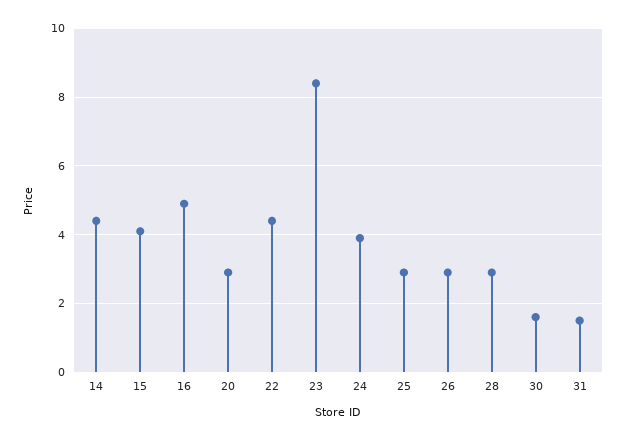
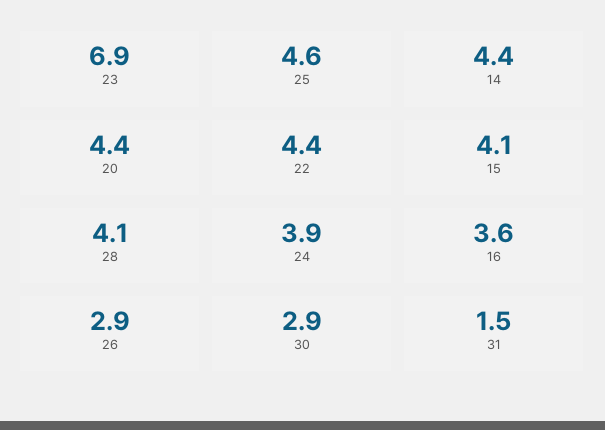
16: 5 -> 3.6
20: 3 -> 4.4
23: 8.5 -> 6.9
25: 3 -> 4.6
28: 3 -> 4.1
30: 1.5 -> 2.9

